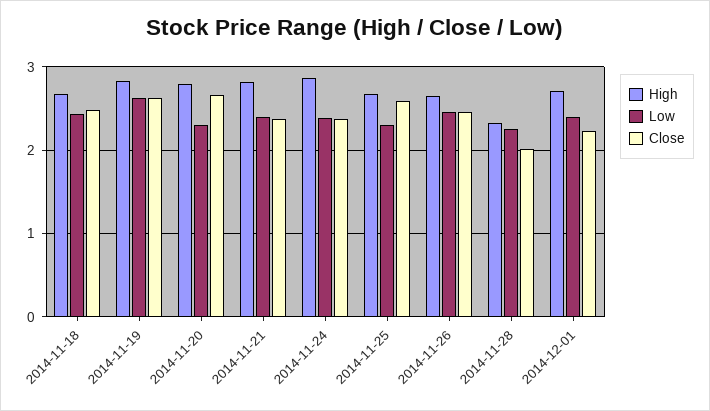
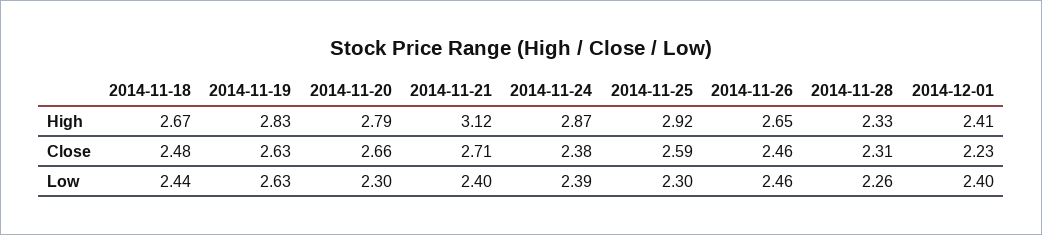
High, 2014-11-21: 2.8 -> 3.12
Close, 2014-11-21: 2.4 -> 2.71
High, 2014-11-25: 2.7 -> 2.92
Close, 2014-11-28: 2 -> 2.31
High, 2014-12-01: 2.7 -> 2.41

